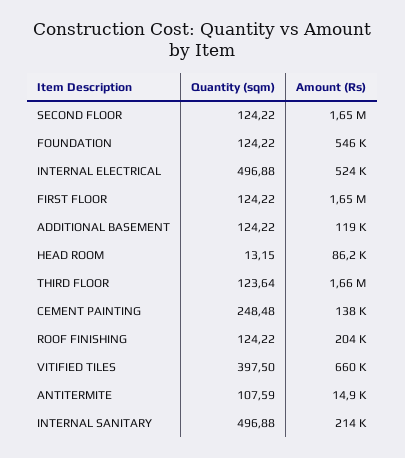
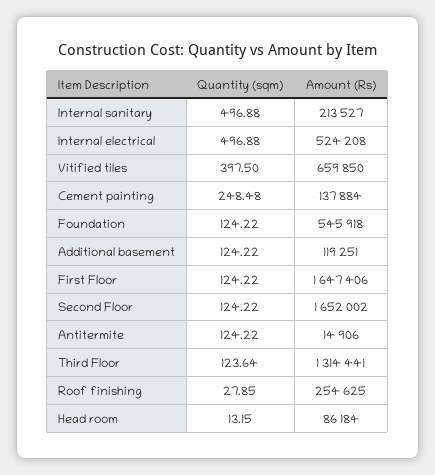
Amount (Rs), THIRD FLOOR: 1660000 -> 1314441
Quantity (sqm), ROOF FINISHING: 124.22 -> 27.85
Amount (Rs), ROOF FINISHING: 204000 -> 254625
Quantity (sqm), ANTITERMITE: 107.59 -> 124.22

